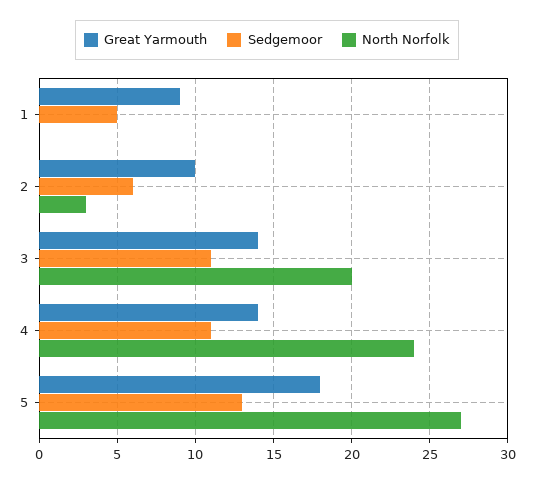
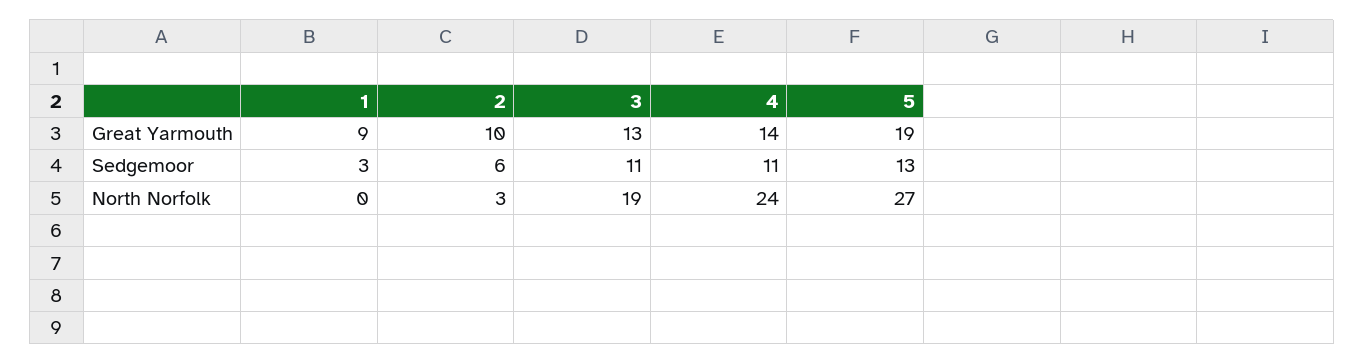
Sedgemoor, 1: 5 -> 3
Great Yarmouth, 3: 14 -> 13
North Norfolk, 3: 20 -> 19
Great Yarmouth, 5: 18 -> 19

